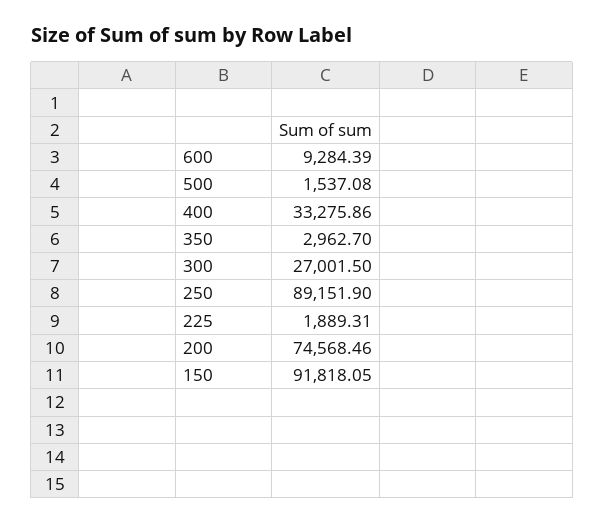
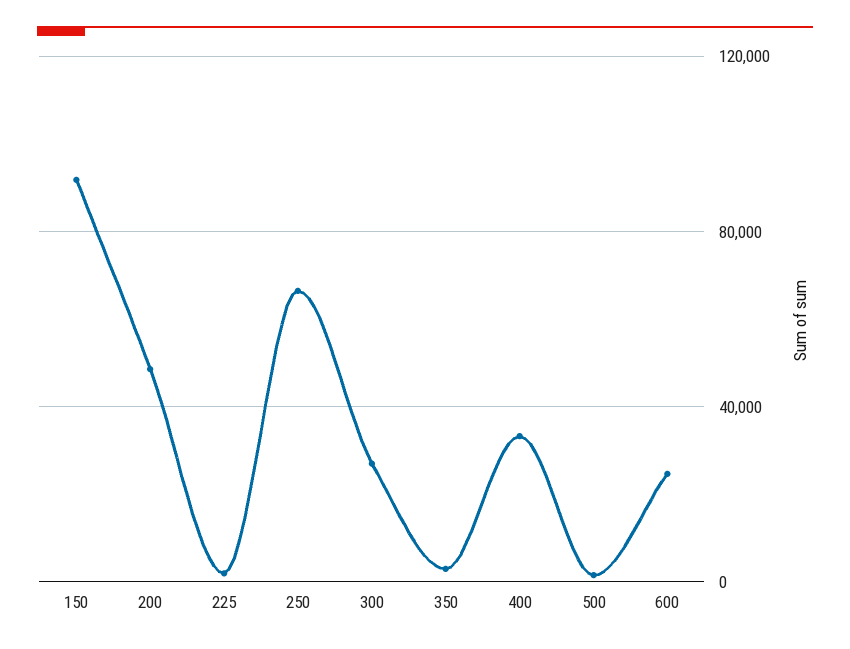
600: 9284.39 -> 25000
250: 89151.9 -> 65000
200: 74568.46 -> 50000

